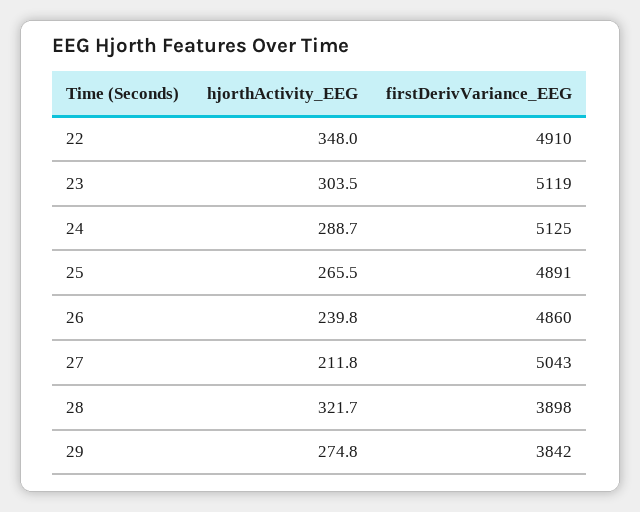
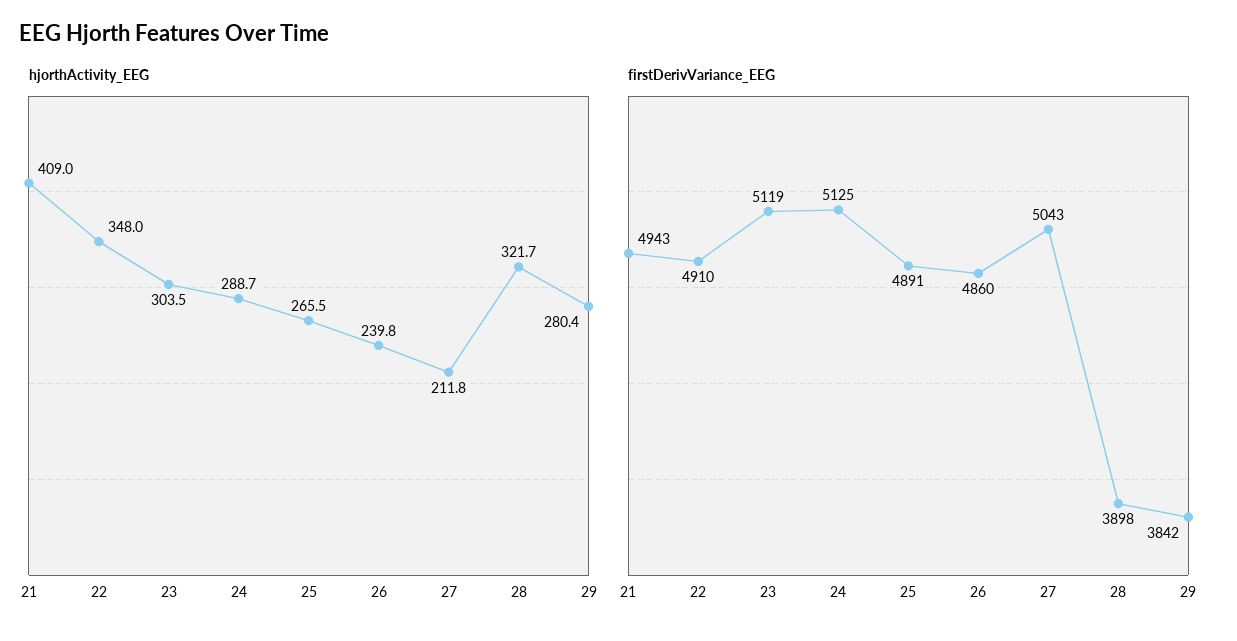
hjorthActivity_EEG, 29: 274.8 -> 280.4
hjorthActivity_EEG, 21: none -> 409
firstDerivVariance_EEG, 21: none -> 4943

